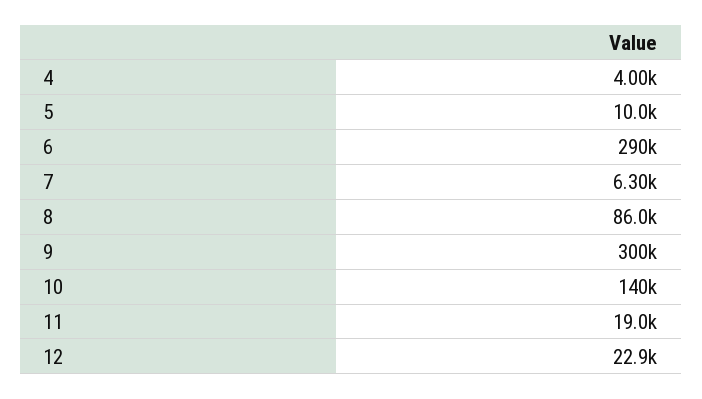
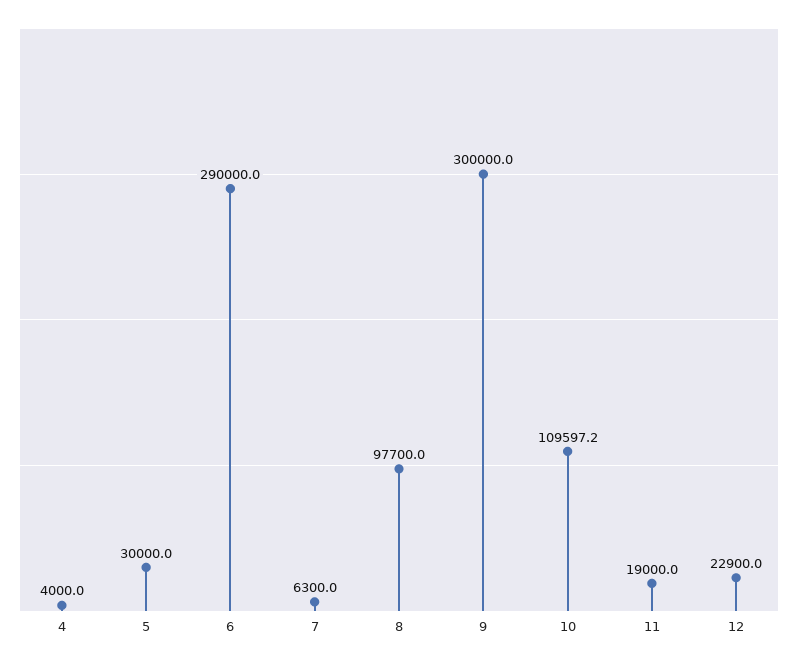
5: 10000 -> 30000
8: 86000 -> 97700
10: 140000 -> 109597.2

